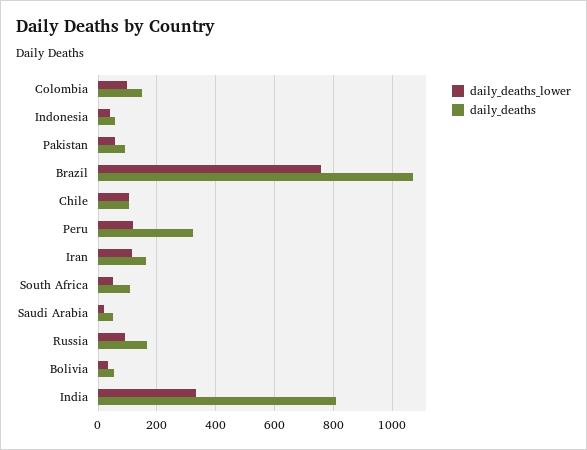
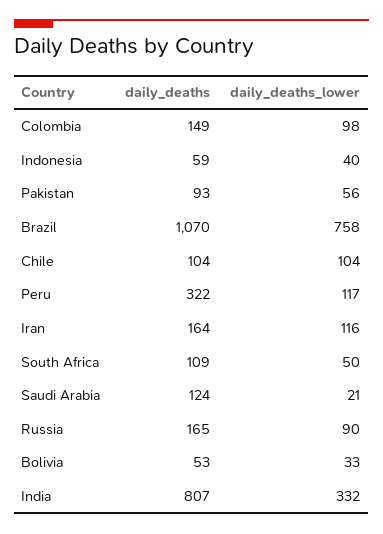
daily_deaths, Saudi Arabia: 50 -> 124

